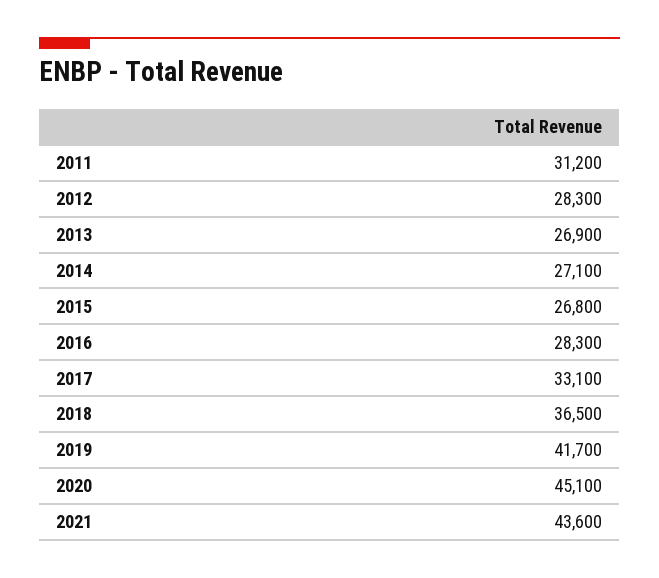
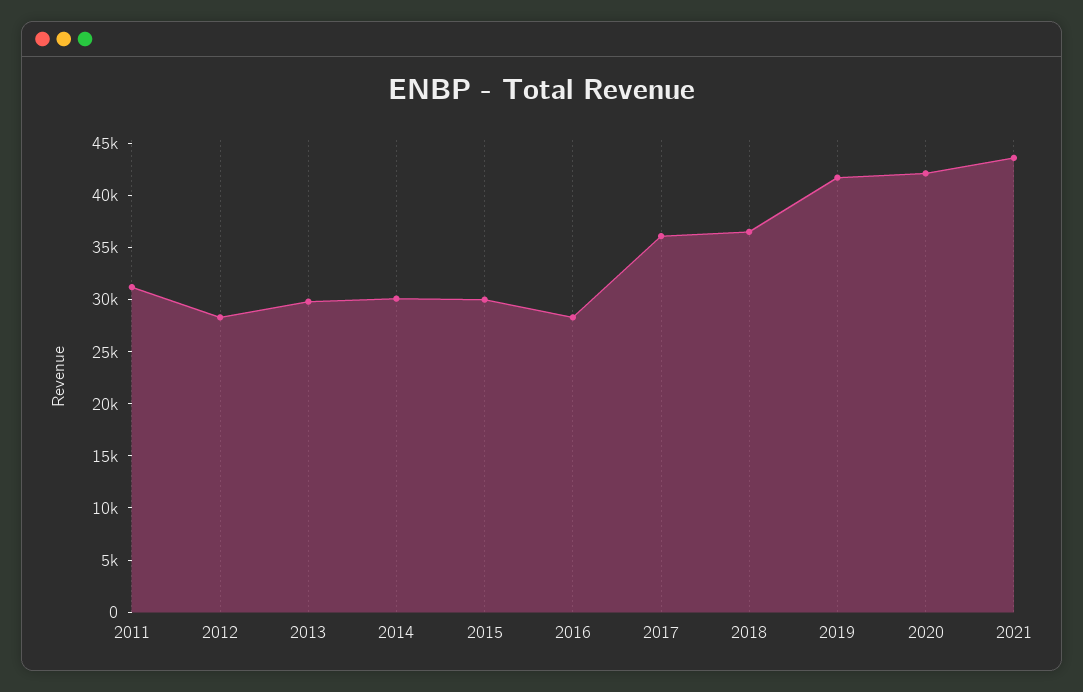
2013: 26900 -> 30000
2014: 27100 -> 30000
2015: 26800 -> 30000
2017: 33100 -> 36000
2020: 45100 -> 42000

